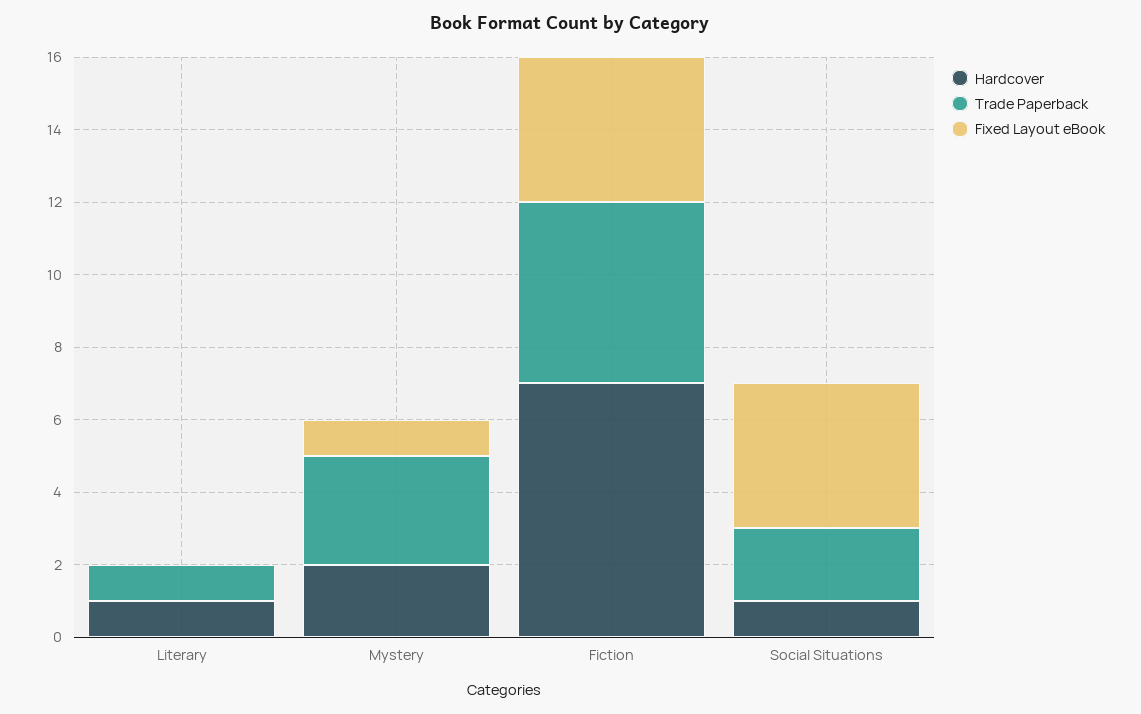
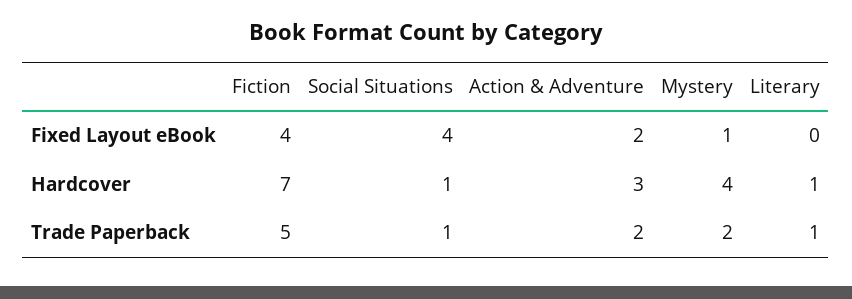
Hardcover, Mystery: 2 -> 4
Trade Paperback, Mystery: 3 -> 2
Trade Paperback, Social Situations: 2 -> 1
Fixed Layout eBook, Action & Adventure: none -> 2
Hardcover, Action & Adventure: none -> 3
Trade Paperback, Action & Adventure: none -> 2

